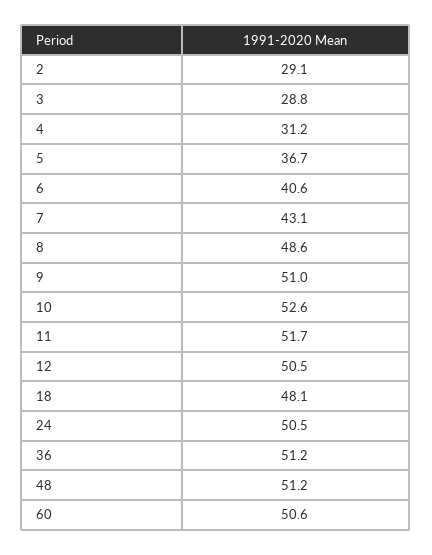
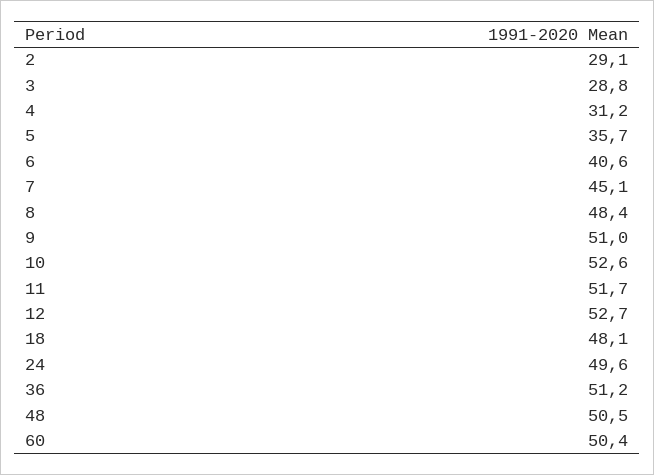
5: 36.7 -> 35.7
7: 43.1 -> 45.1
8: 48.6 -> 48.4
12: 50.5 -> 52.7
24: 50.5 -> 49.6
48: 51.2 -> 50.5
60: 50.6 -> 50.4

